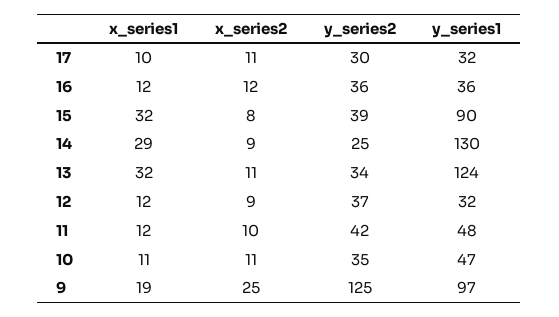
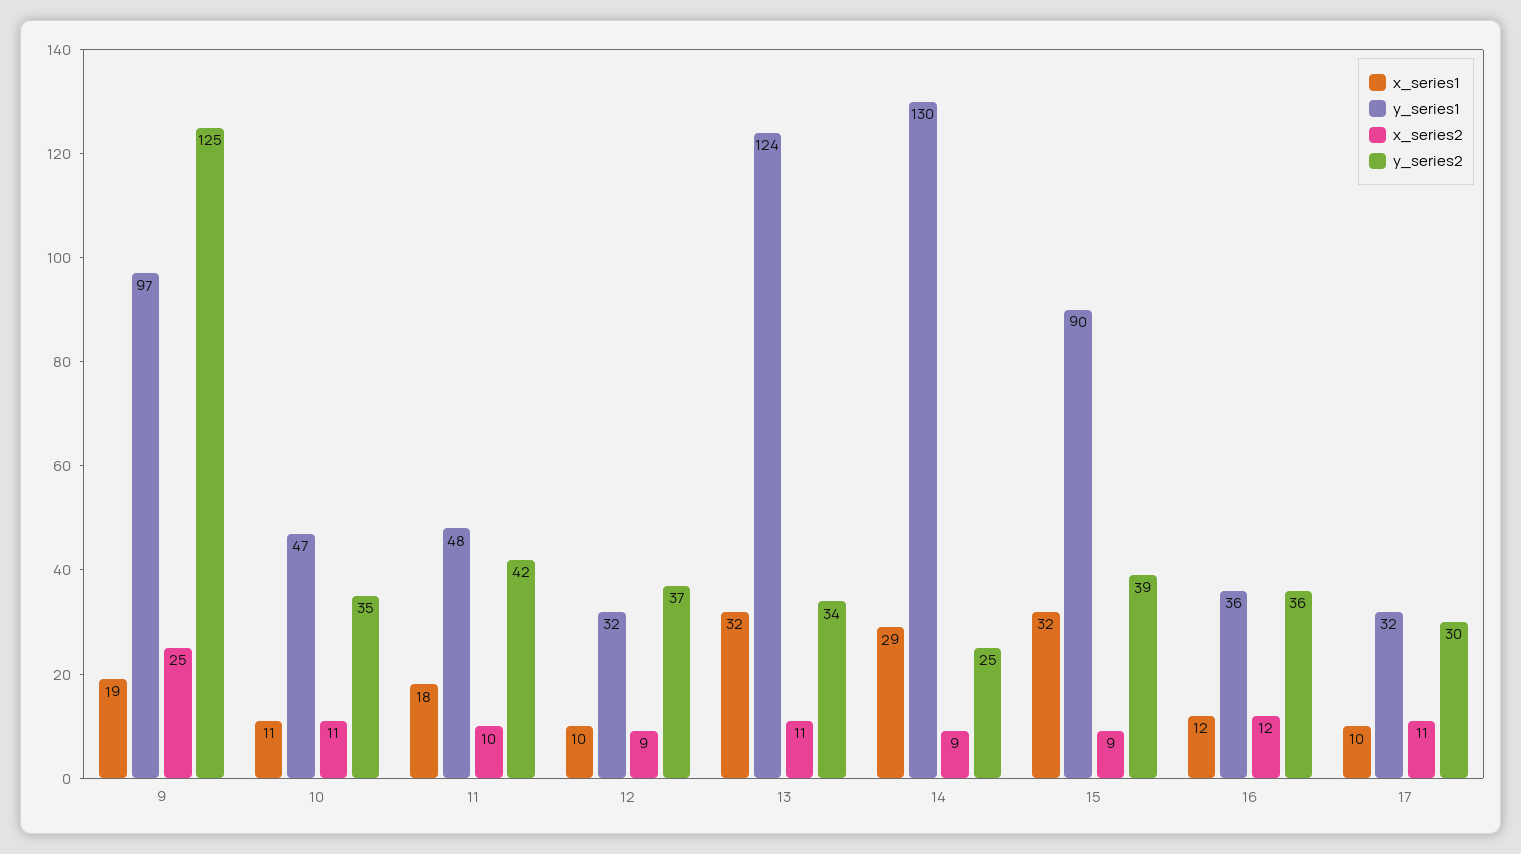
x_series2, 15: 8 -> 9
x_series1, 12: 12 -> 10
x_series1, 11: 12 -> 18

